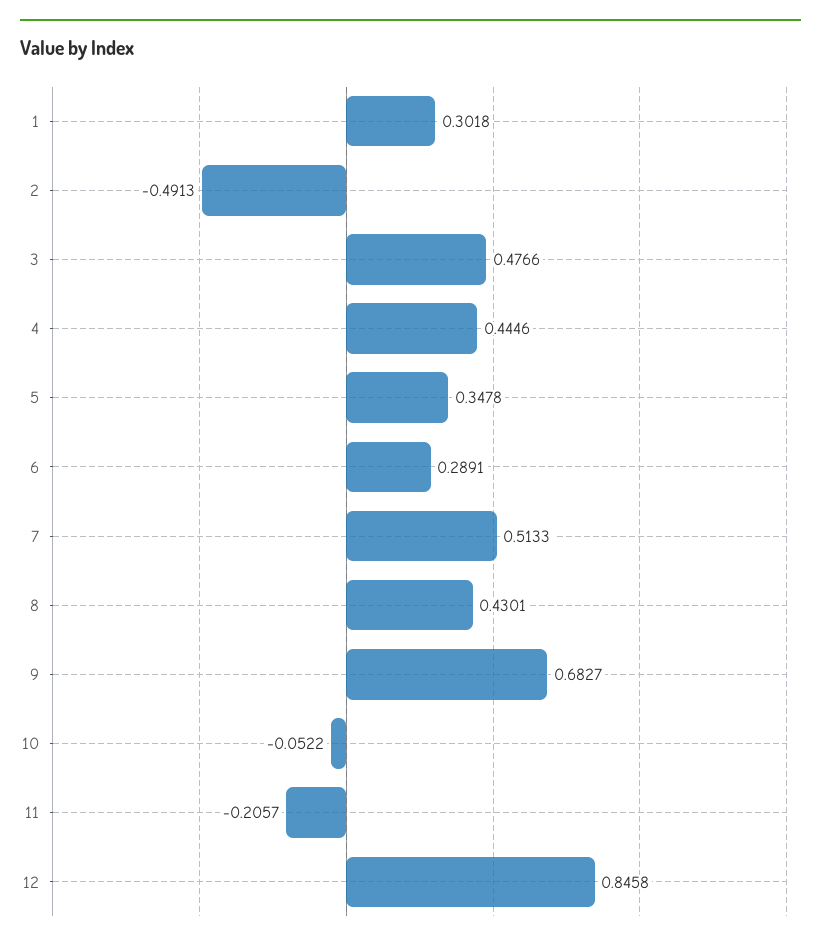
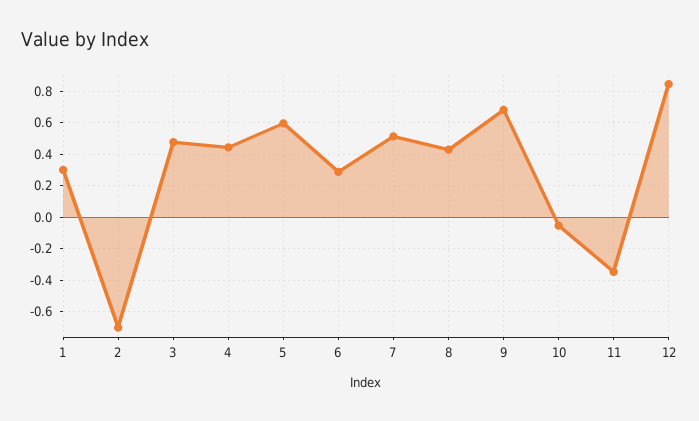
2: -0.4913 -> -0.7
5: 0.3478 -> 0.6
11: -0.2057 -> -0.35

